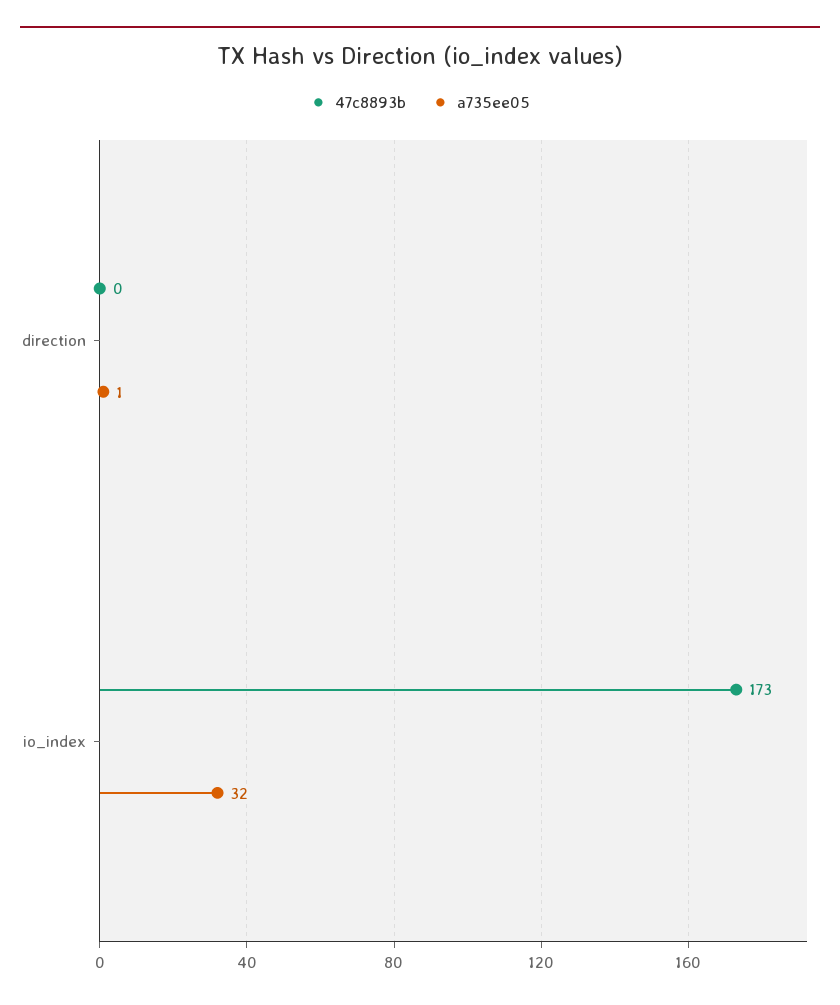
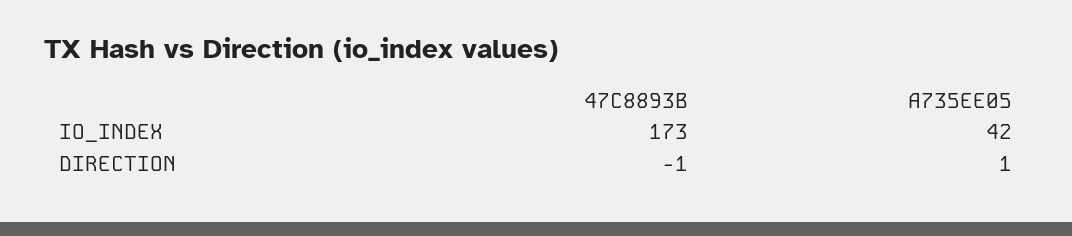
47c8893b, direction: 0 -> -1
a735ee05, io_index: 32 -> 42

